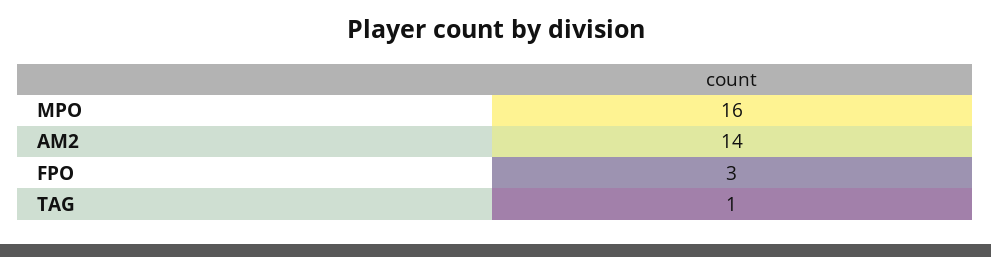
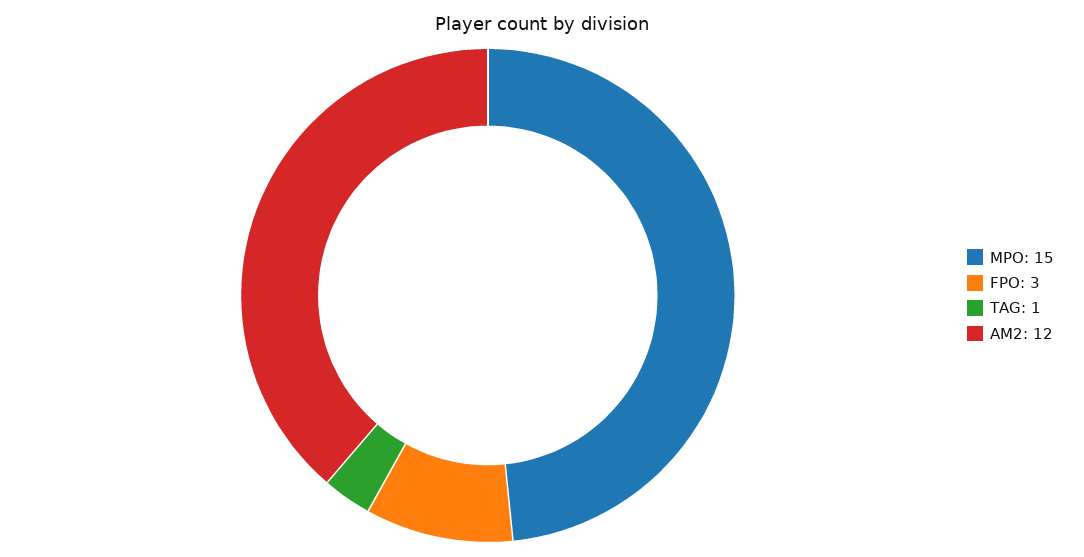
MPO: 16 -> 15
AM2: 14 -> 12

